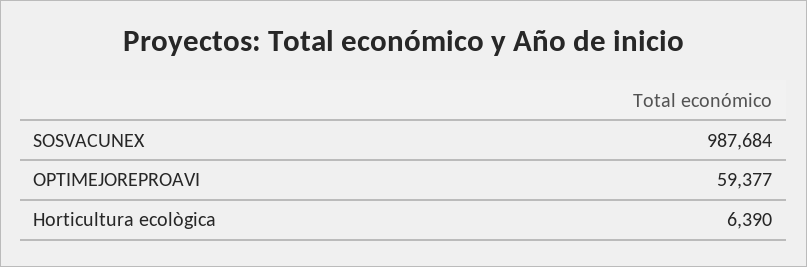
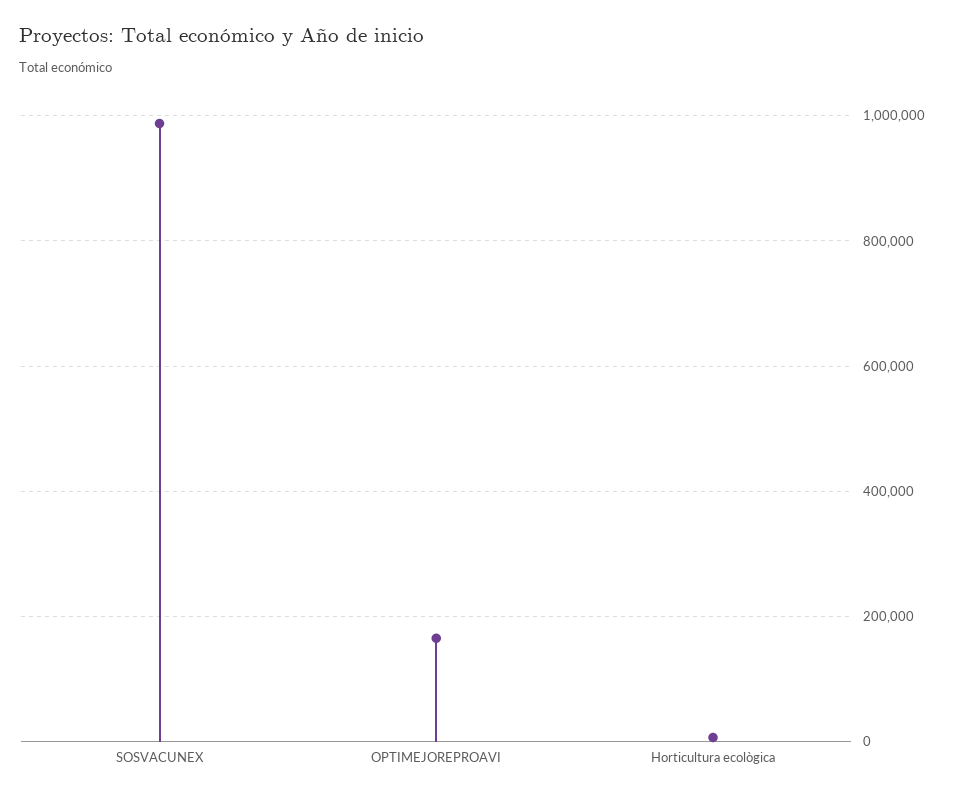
OPTIMEJOREPROAVI: 59377 -> 160000

